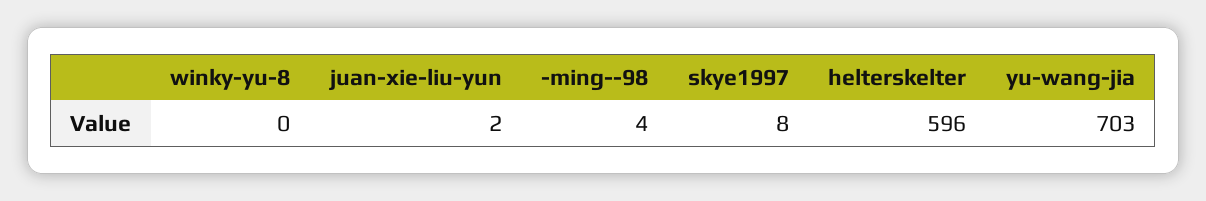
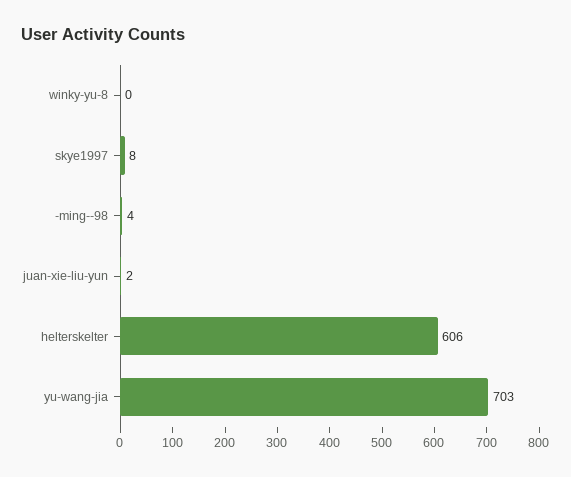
helterskelter: 596 -> 606

